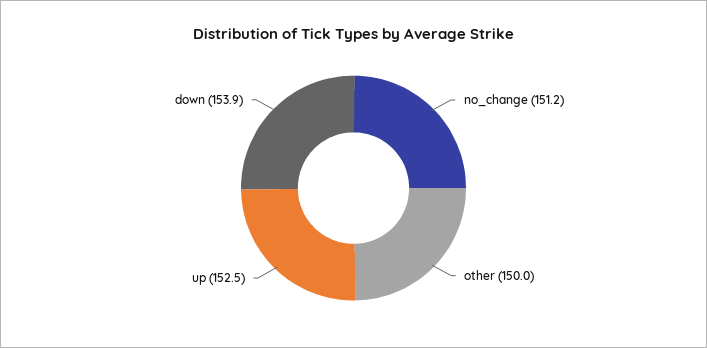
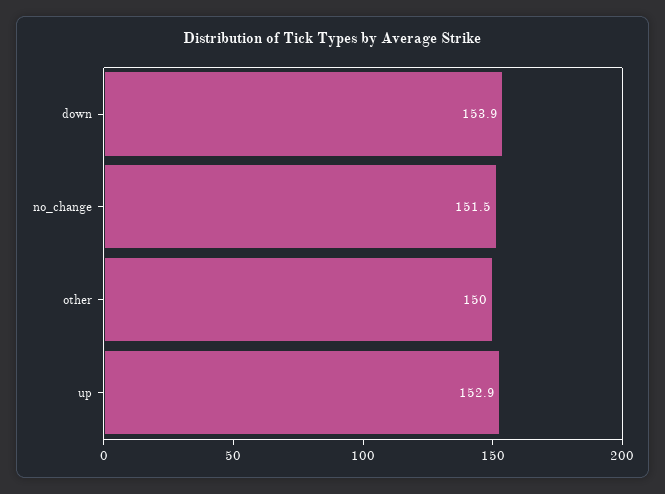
no_change: 151.2 -> 151.5
up: 152.5 -> 152.9

